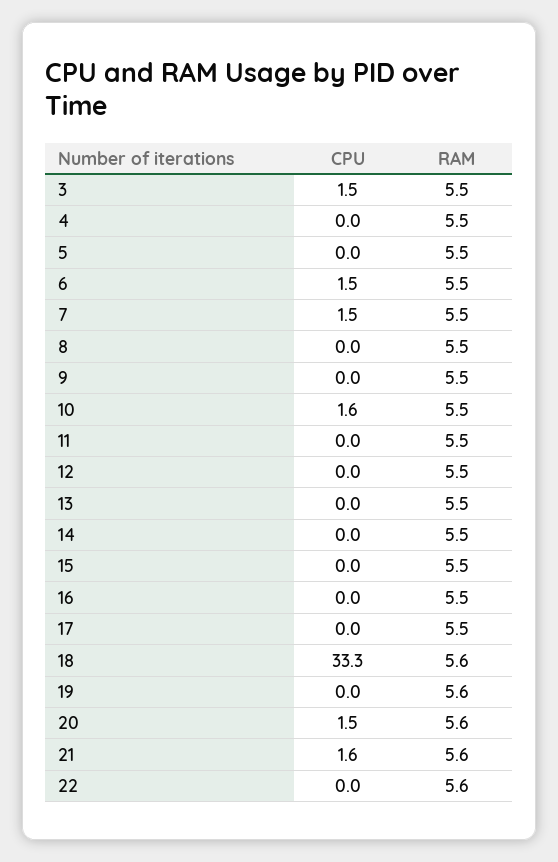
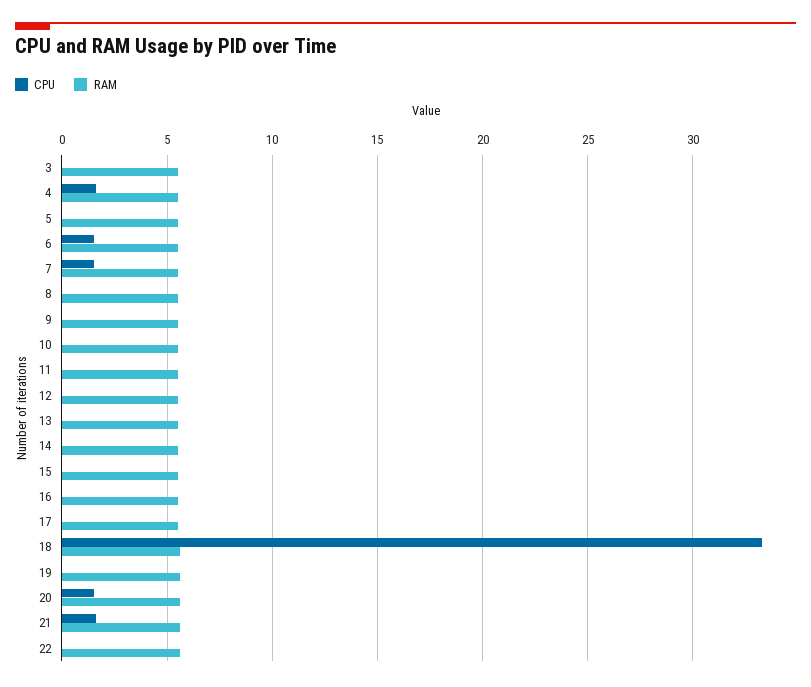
CPU, 3: 1.5 -> 0
CPU, 4: 0 -> 1.5
CPU, 10: 1.6 -> 0

